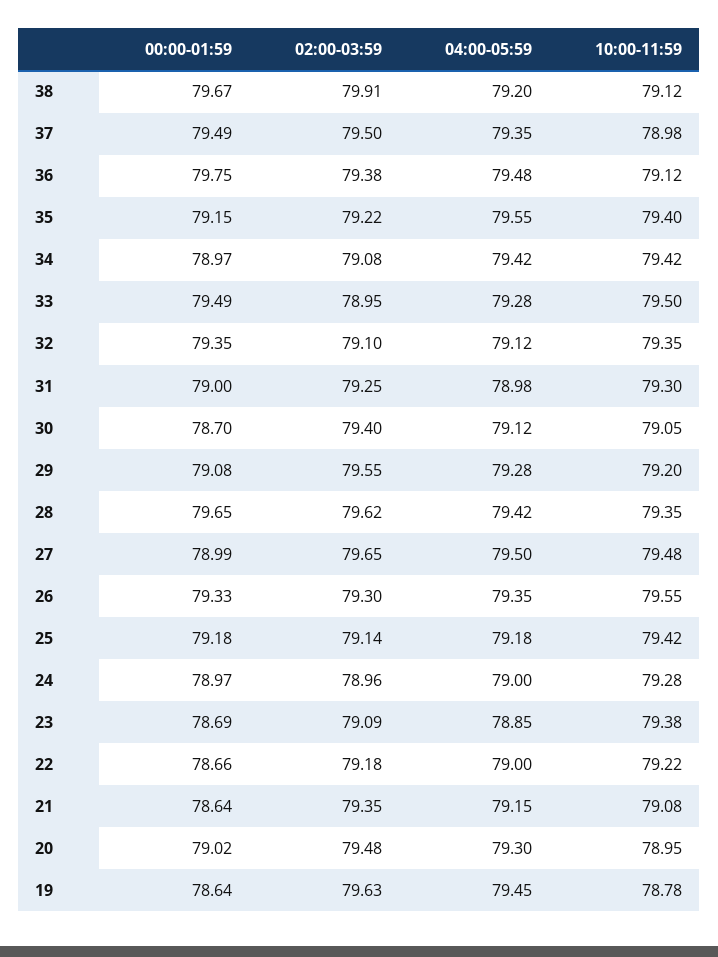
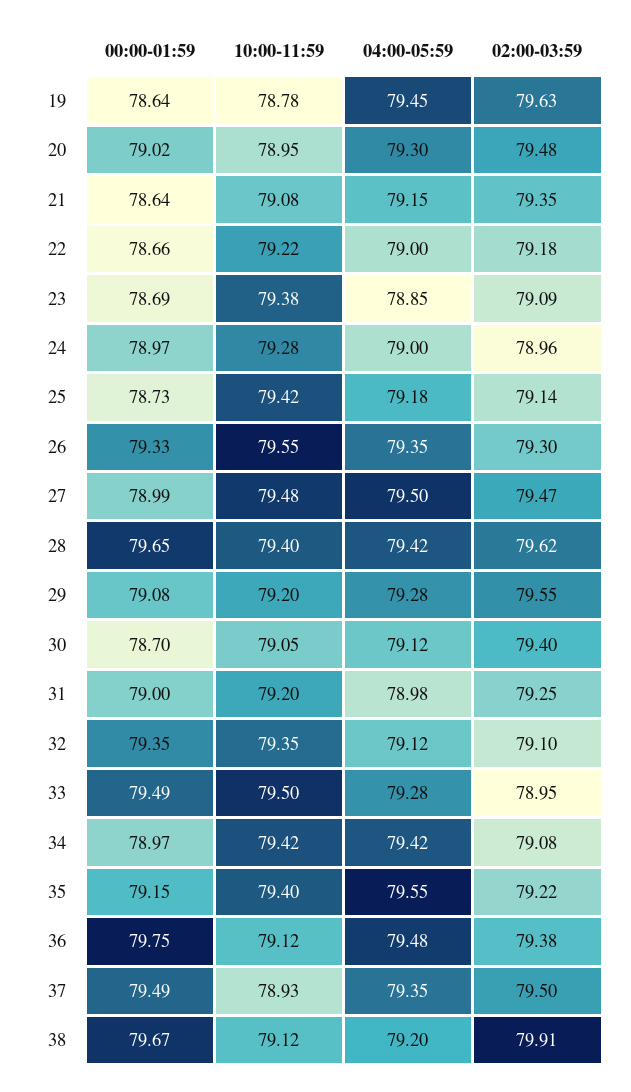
10:00-11:59, 37: 78.98 -> 78.93
10:00-11:59, 31: 79.3 -> 79.2
10:00-11:59, 28: 79.35 -> 79.4
02:00-03:59, 27: 79.65 -> 79.47
00:00-01:59, 25: 79.18 -> 78.73

